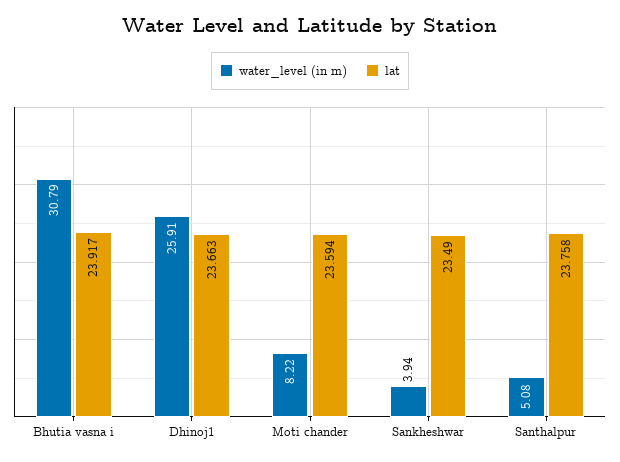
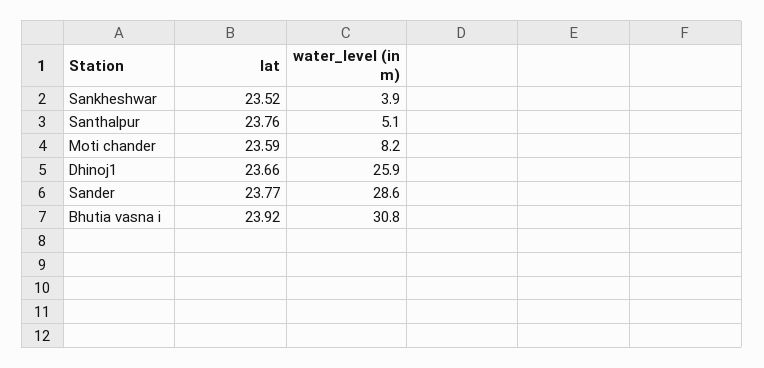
lat, Sankheshwar: 23.49 -> 23.52
lat, Sander: none -> 23.77
water_level (in m), Sander: none -> 28.6

